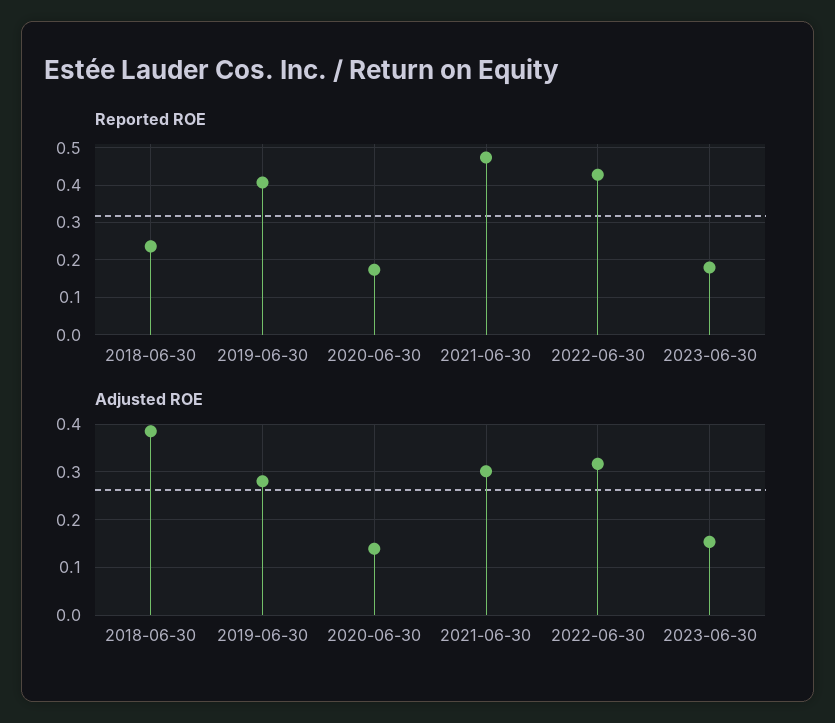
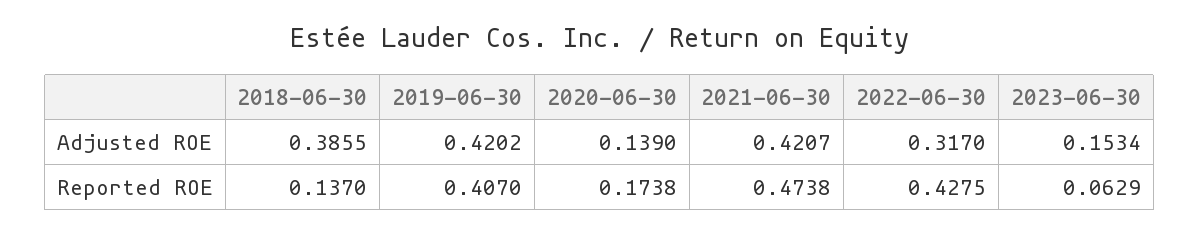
Reported ROE, 2018-06-30: 0.24 -> 0.137
Reported ROE, 2023-06-30: 0.18 -> 0.0629
Adjusted ROE, 2019-06-30: 0.28 -> 0.4202
Adjusted ROE, 2021-06-30: 0.3 -> 0.4207

